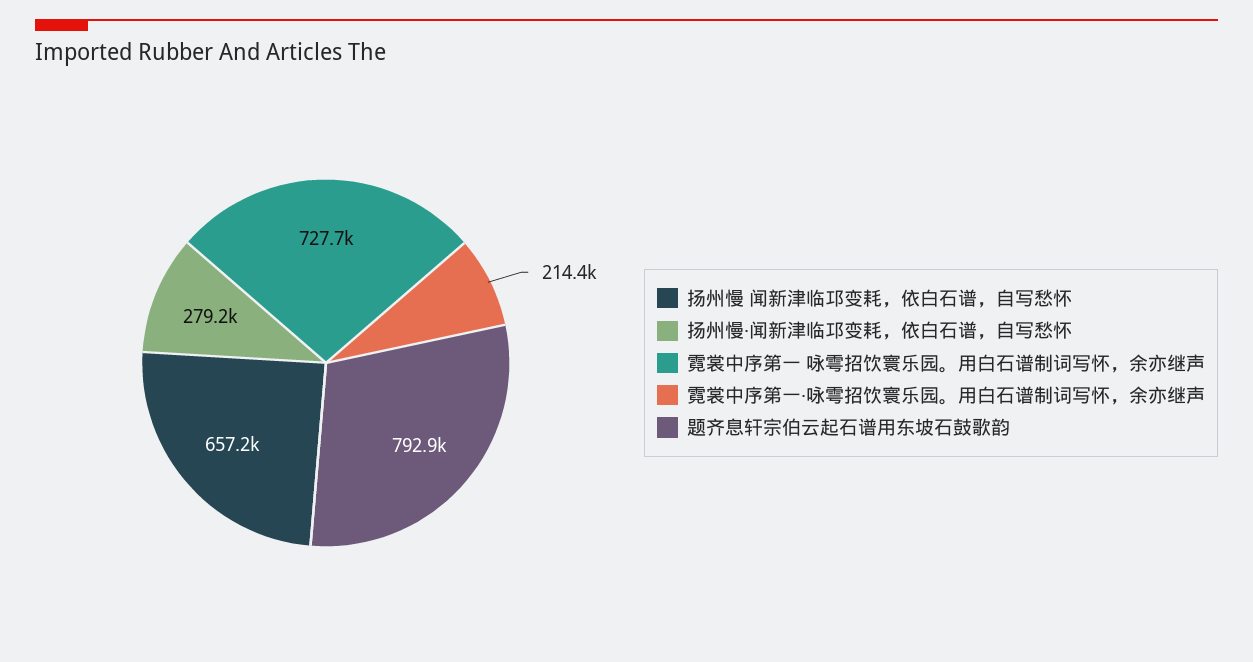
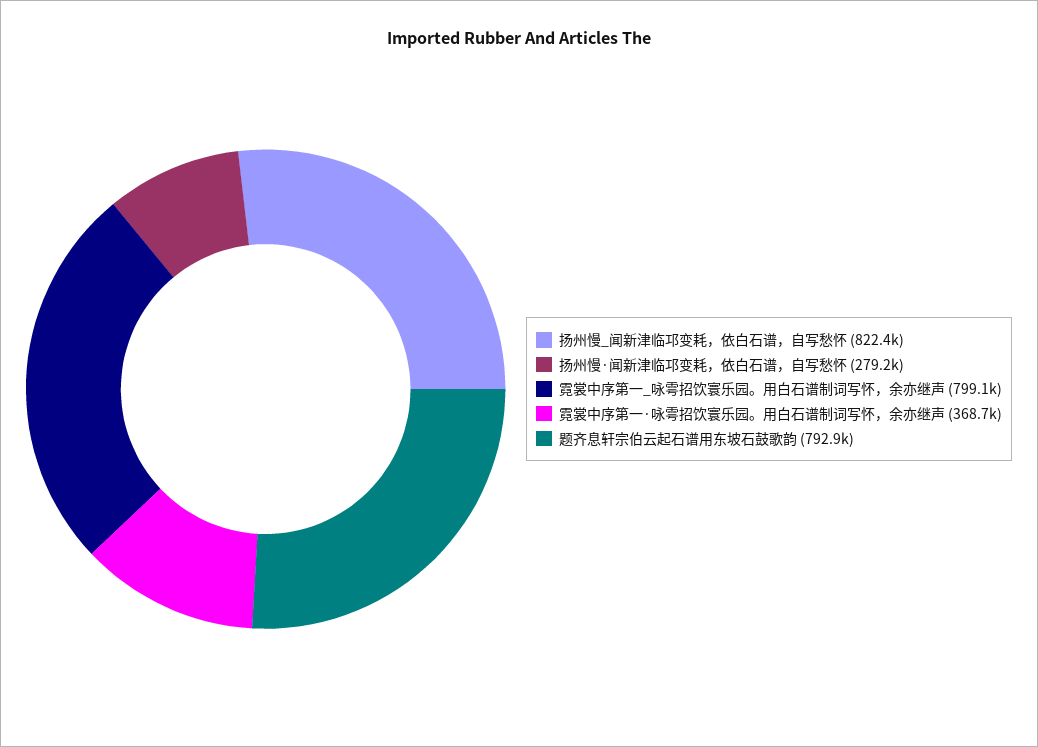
扬州慢 闻新津临邛变耗，依白石谱，自写愁怀: 657200 -> 822400
霓裳中序第一 咏雩招饮寰乐园。用白石谱制词写怀，余亦继声: 727700 -> 799100
霓裳中序第一·咏雩招饮寰乐园。用白石谱制词写怀，余亦继声: 214400 -> 368700

